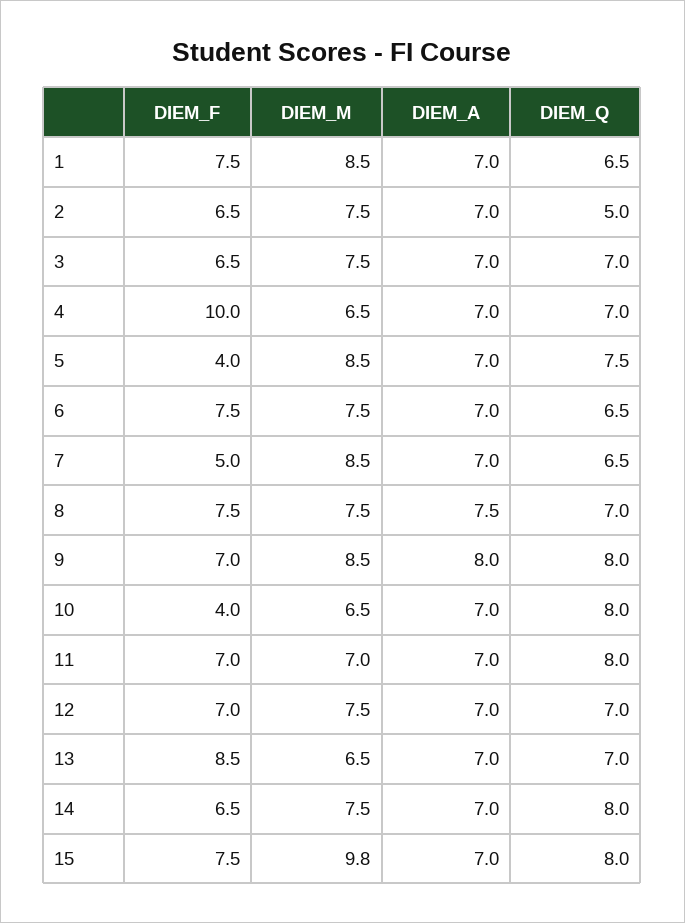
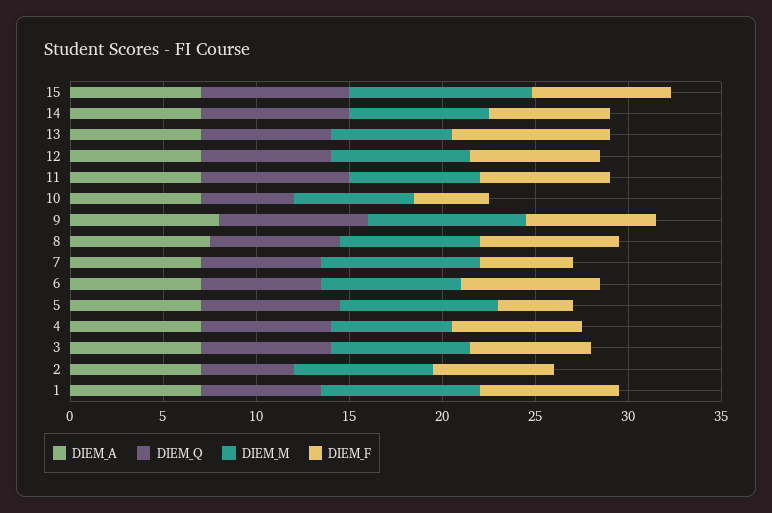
DIEM_F, 4: 10 -> 7
DIEM_Q, 10: 8 -> 5

